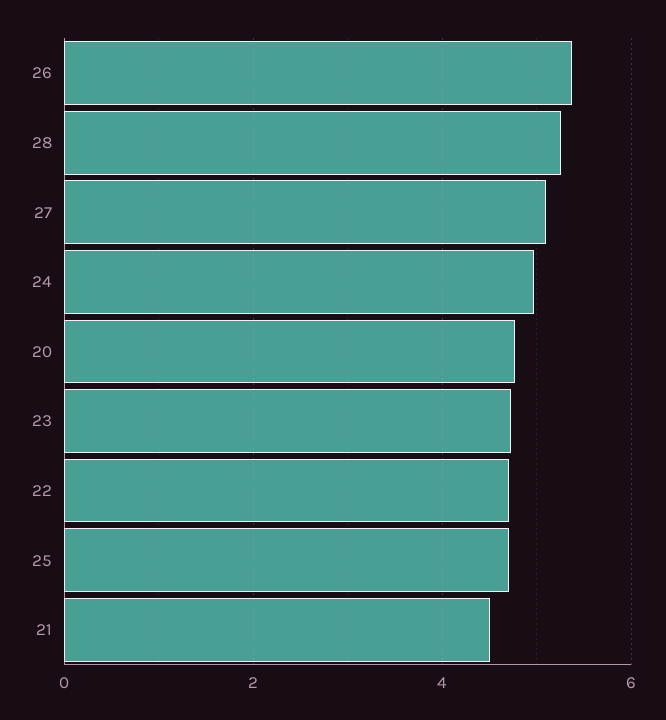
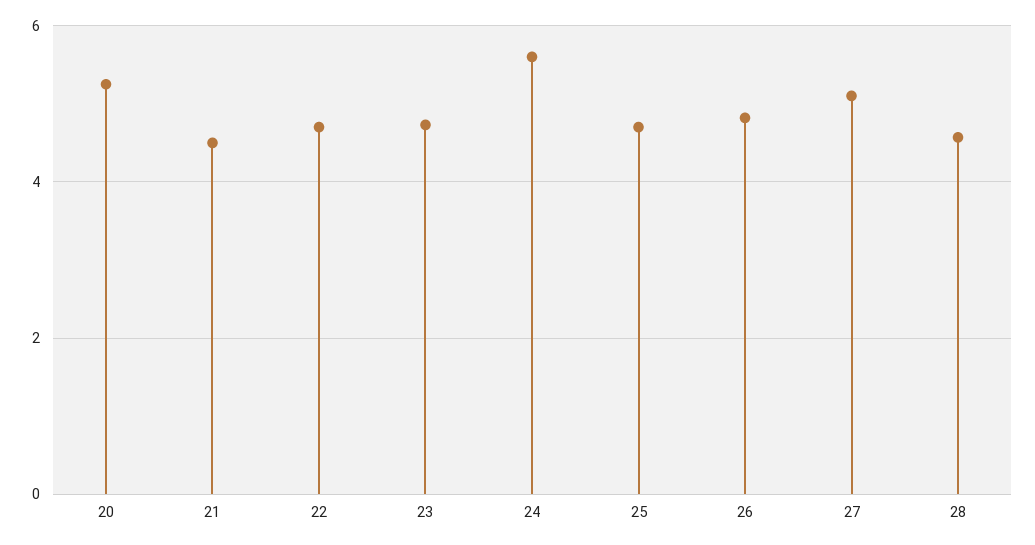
26: 5.4 -> 4.8
28: 5.2 -> 4.6
24: 5 -> 5.6
20: 4.8 -> 5.2

